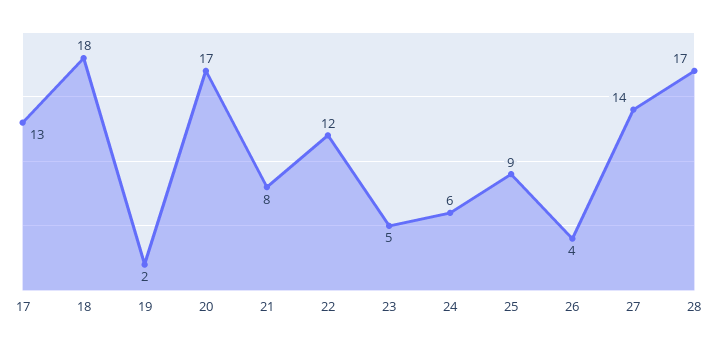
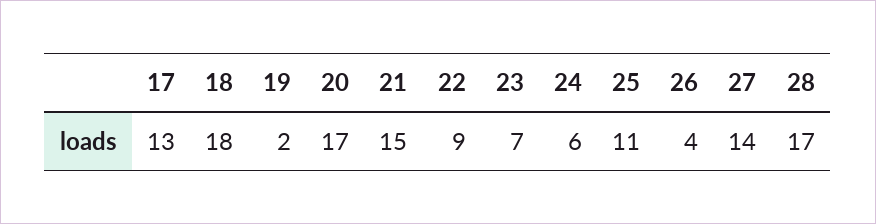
21: 8 -> 15
22: 12 -> 9
23: 5 -> 7
25: 9 -> 11

